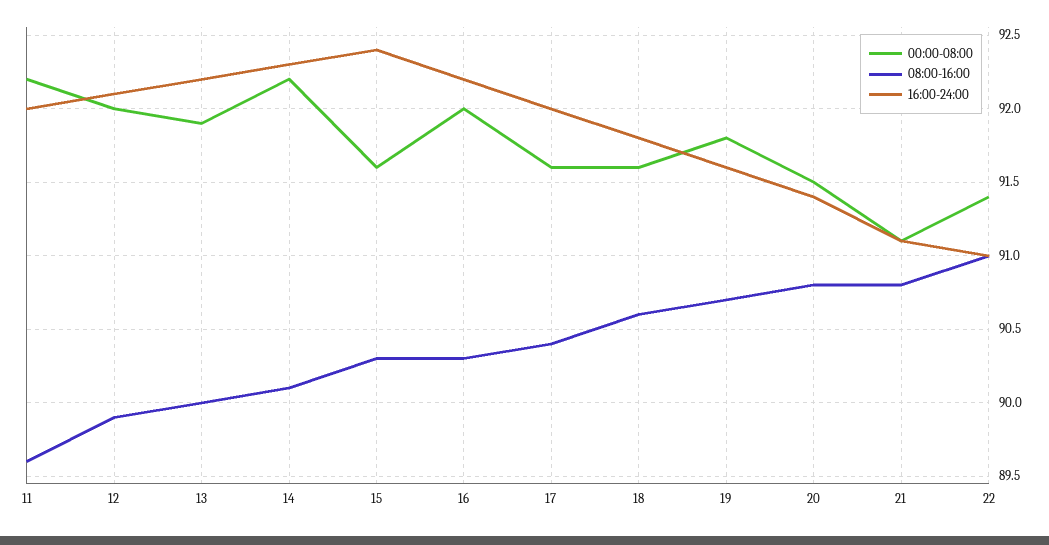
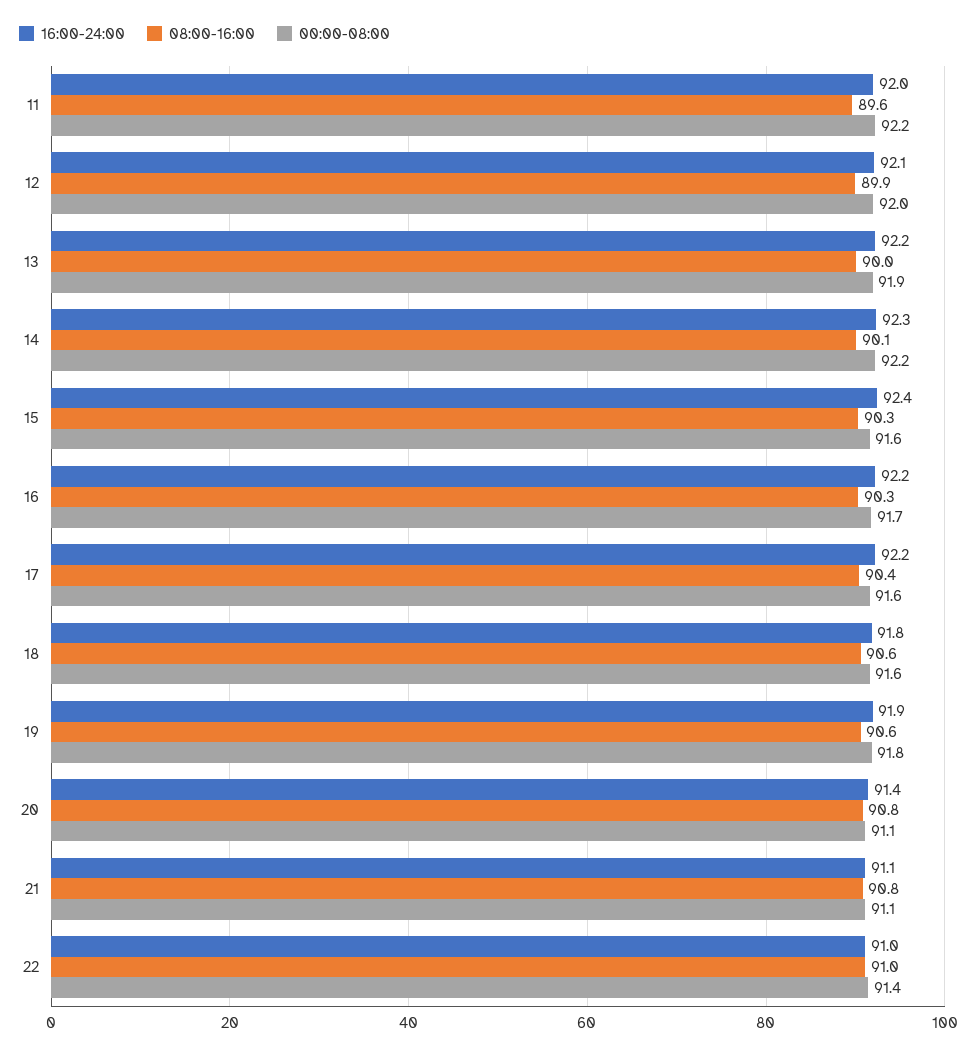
00:00-08:00, 16: 92 -> 91.7
16:00-24:00, 17: 92 -> 92.2
08:00-16:00, 19: 90.7 -> 90.6
16:00-24:00, 19: 91.6 -> 91.9
00:00-08:00, 20: 91.5 -> 91.1

